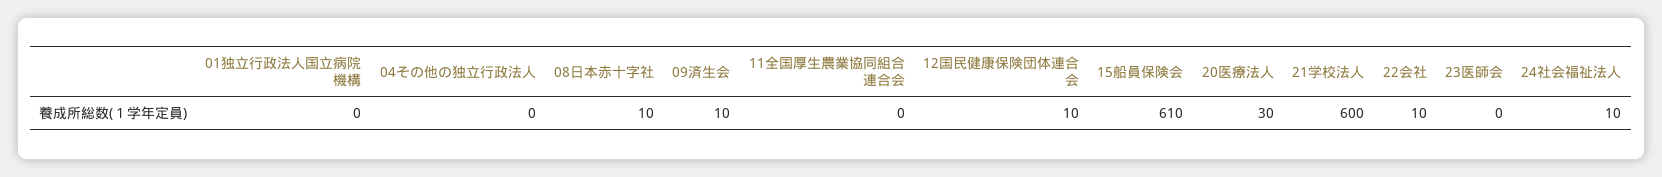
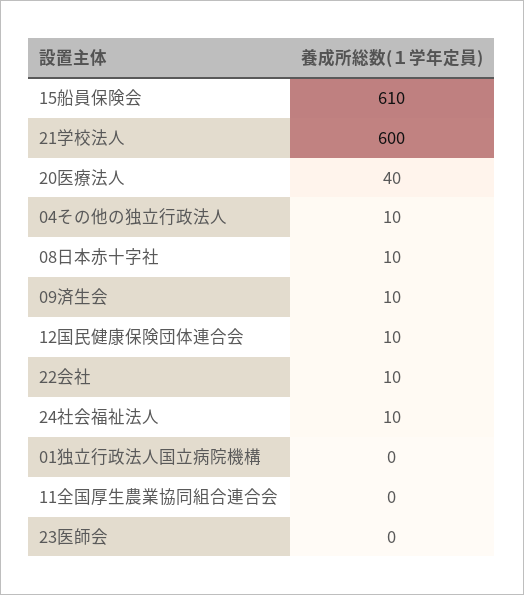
04その他の独立行政法人: 0 -> 10
20医療法人: 30 -> 40

